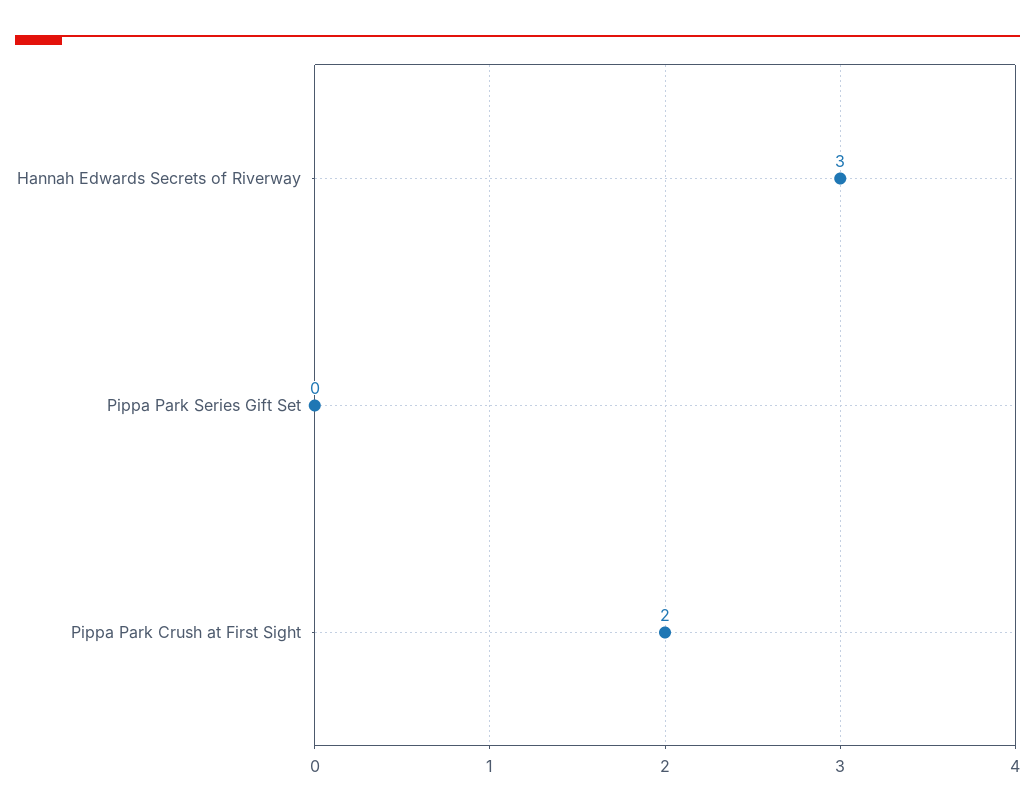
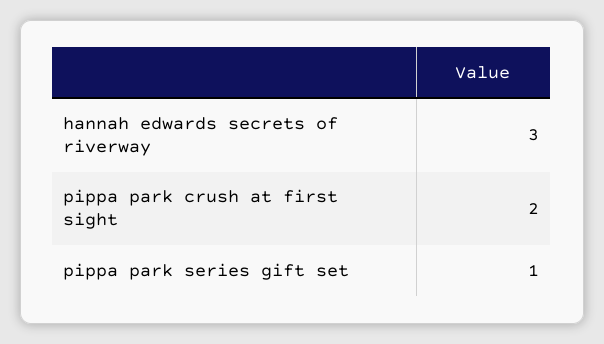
Pippa Park Series Gift Set: 0 -> 1

